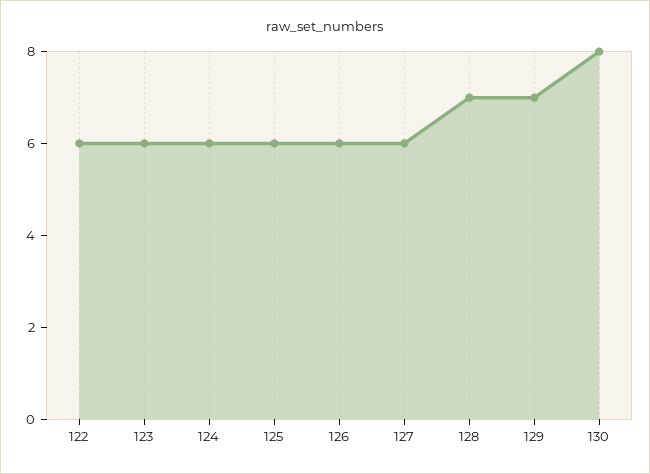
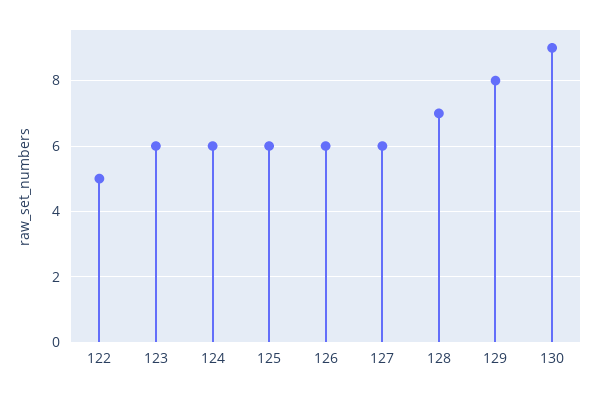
122: 6 -> 5
129: 7 -> 8
130: 8 -> 9

